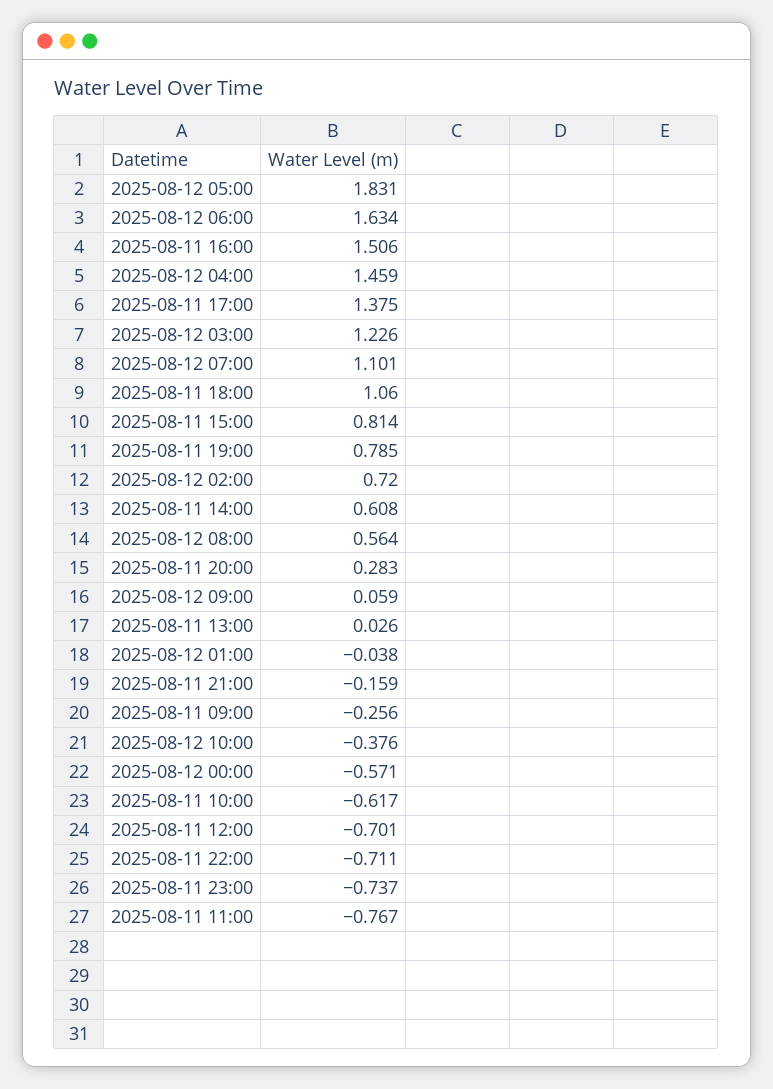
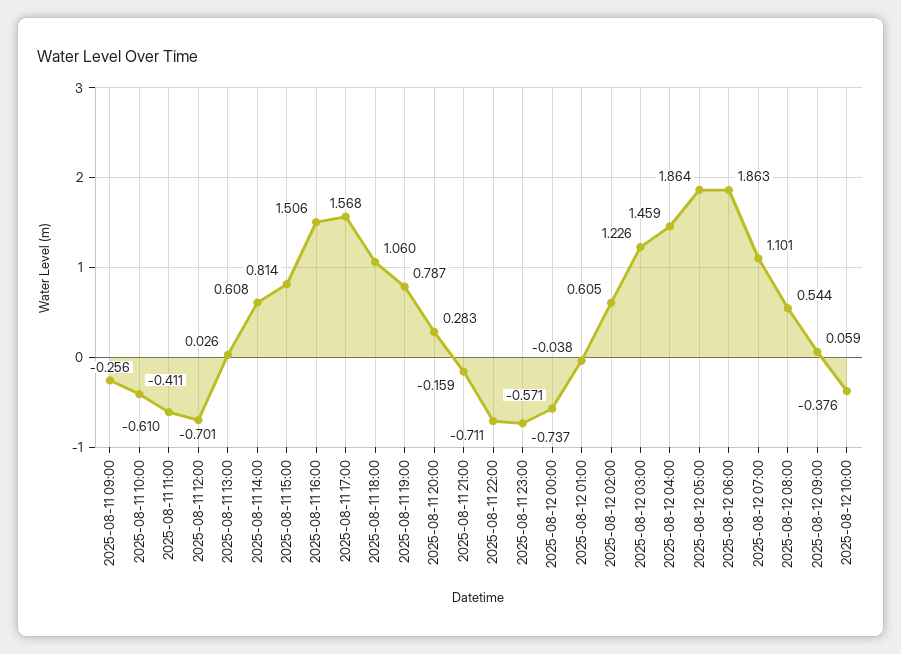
2025-08-12 05:00: 1.831 -> 1.864
2025-08-12 06:00: 1.634 -> 1.863
2025-08-11 17:00: 1.375 -> 1.568
2025-08-11 19:00: 0.785 -> 0.787
2025-08-12 02:00: 0.72 -> 0.605
2025-08-12 08:00: 0.564 -> 0.544
2025-08-11 10:00: -0.617 -> -0.411
2025-08-11 11:00: -0.767 -> -0.61

